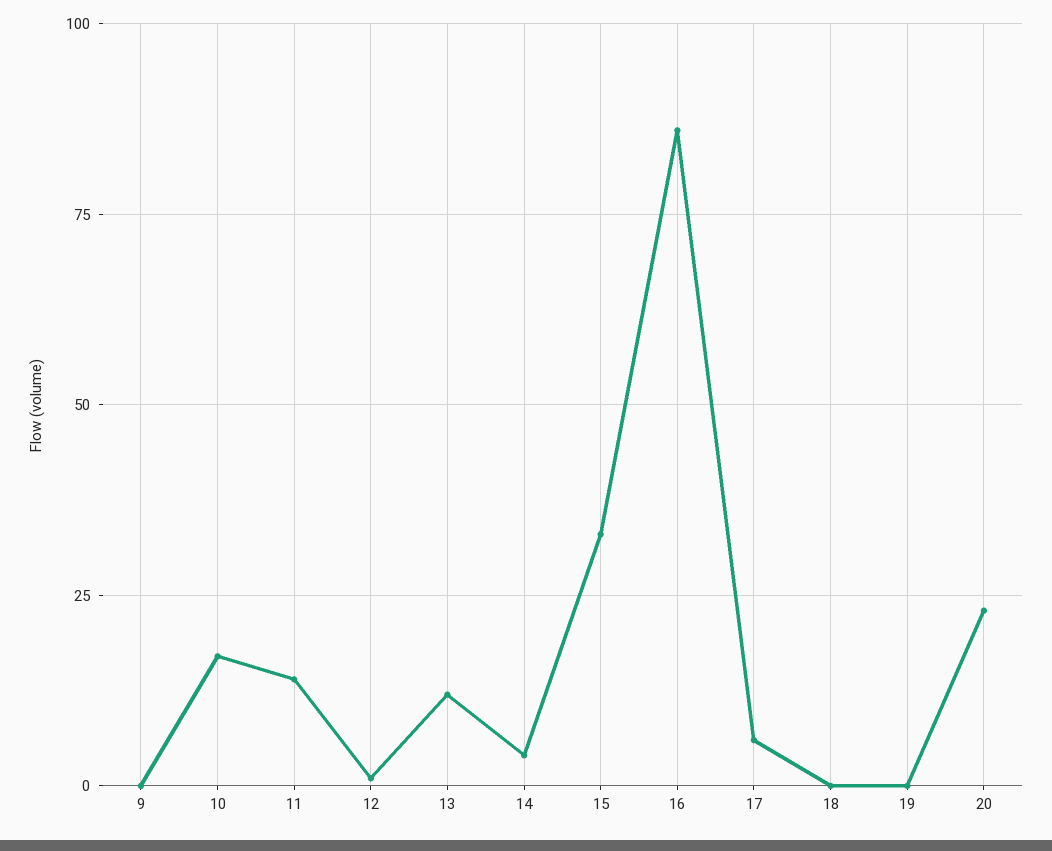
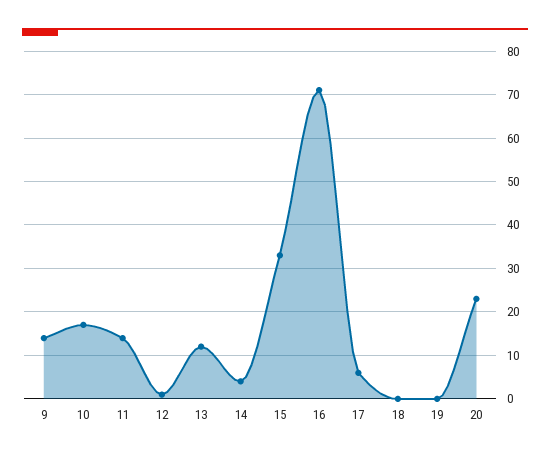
9: 0 -> 15
16: 85 -> 70

